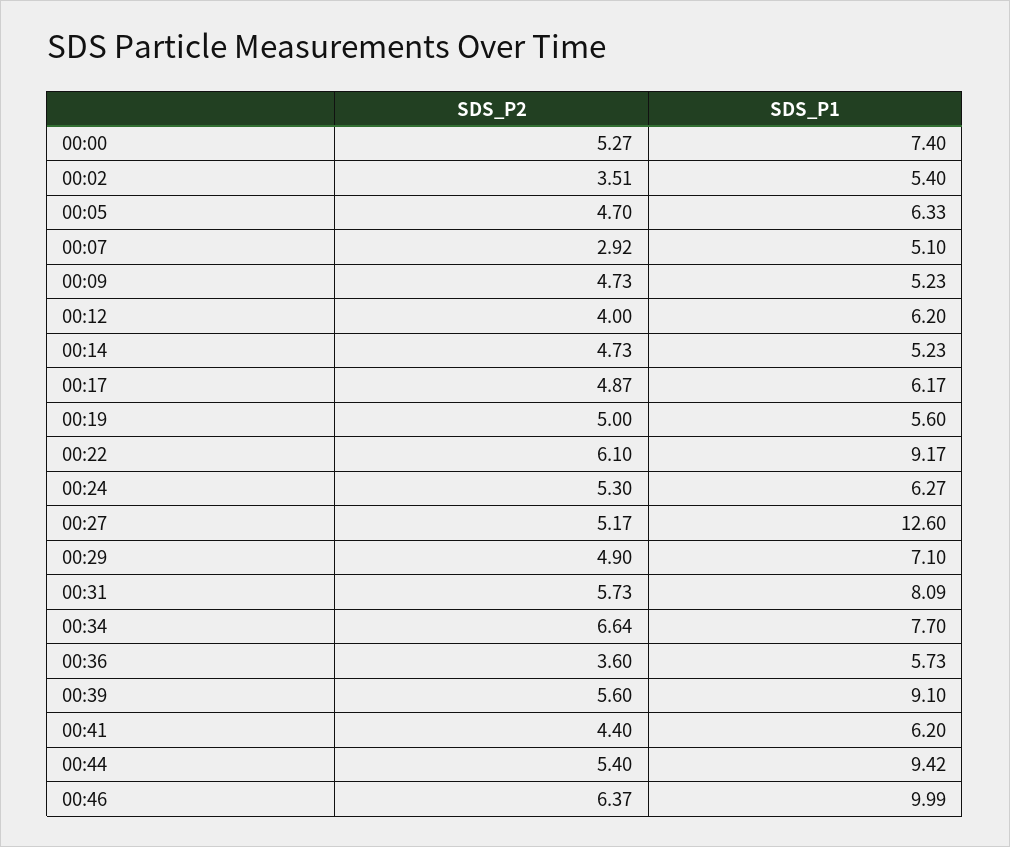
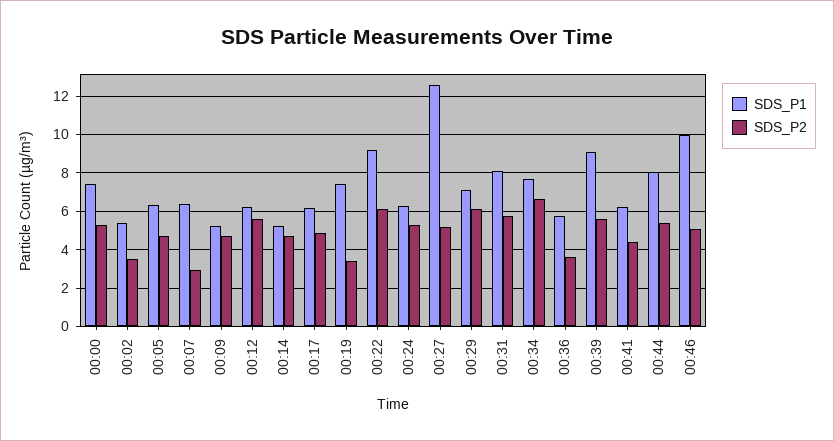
SDS_P1, 00:07: 5.1 -> 6.5
SDS_P2, 00:12: 4 -> 5.5
SDS_P2, 00:19: 5 -> 3.5
SDS_P1, 00:19: 5.6 -> 7.5
SDS_P2, 00:29: 4.9 -> 6
SDS_P1, 00:44: 9.42 -> 8
SDS_P2, 00:46: 6.37 -> 5

